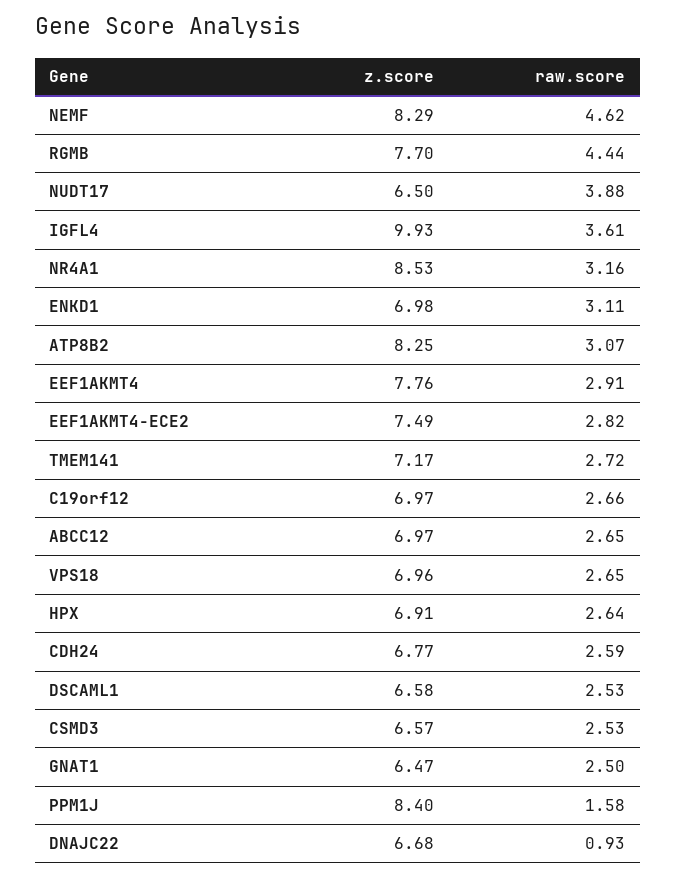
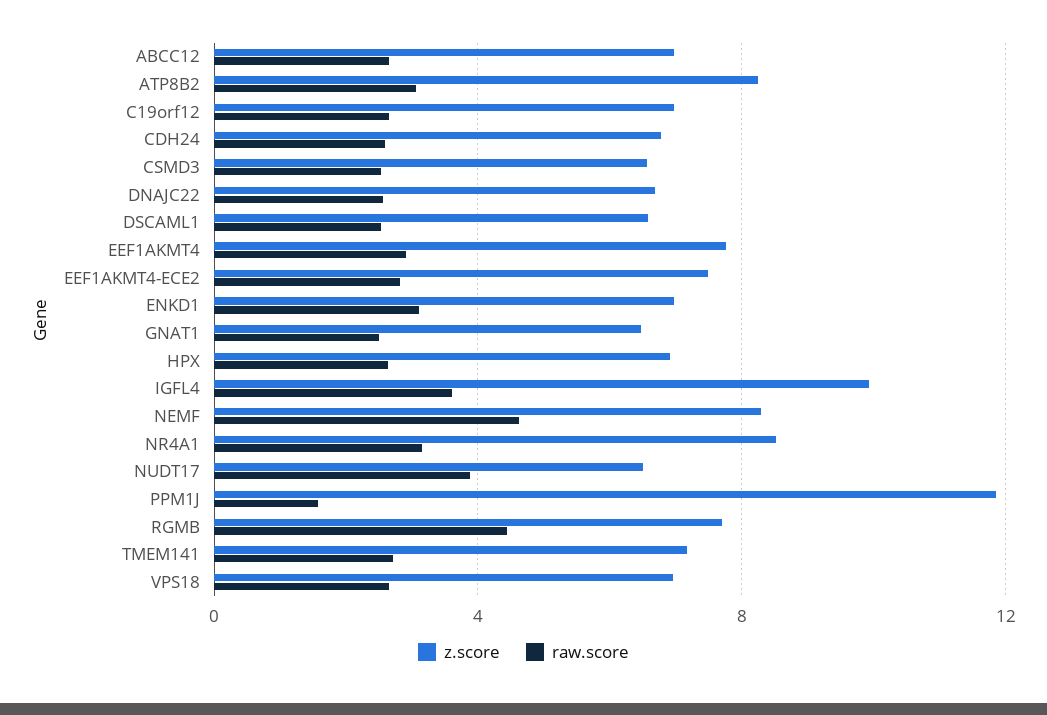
z.score, PPM1J: 8.4 -> 12
raw.score, DNAJC22: 0.93 -> 2.5

